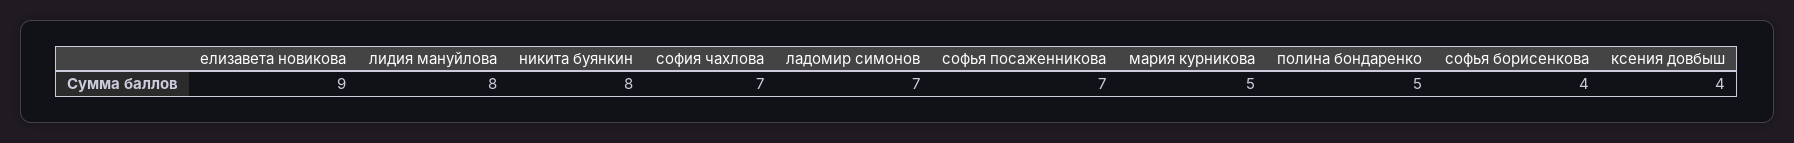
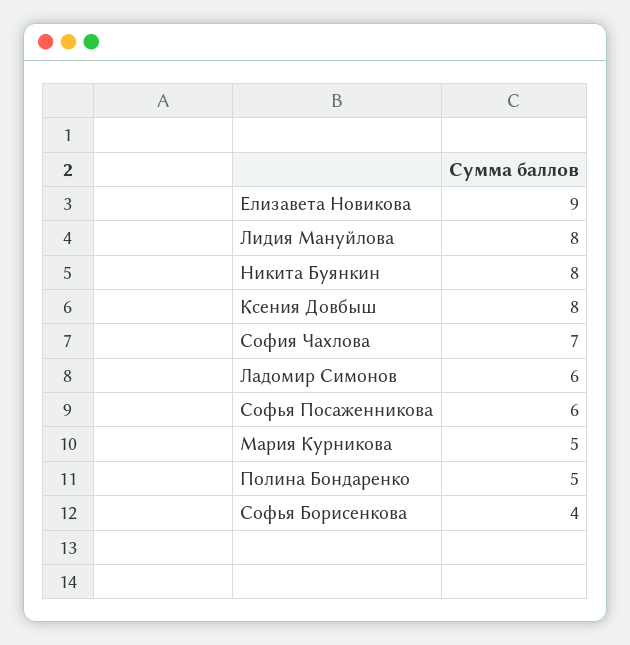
ладомир симонов: 7 -> 6
софья посаженникова: 7 -> 6
ксения довбыш: 4 -> 8

